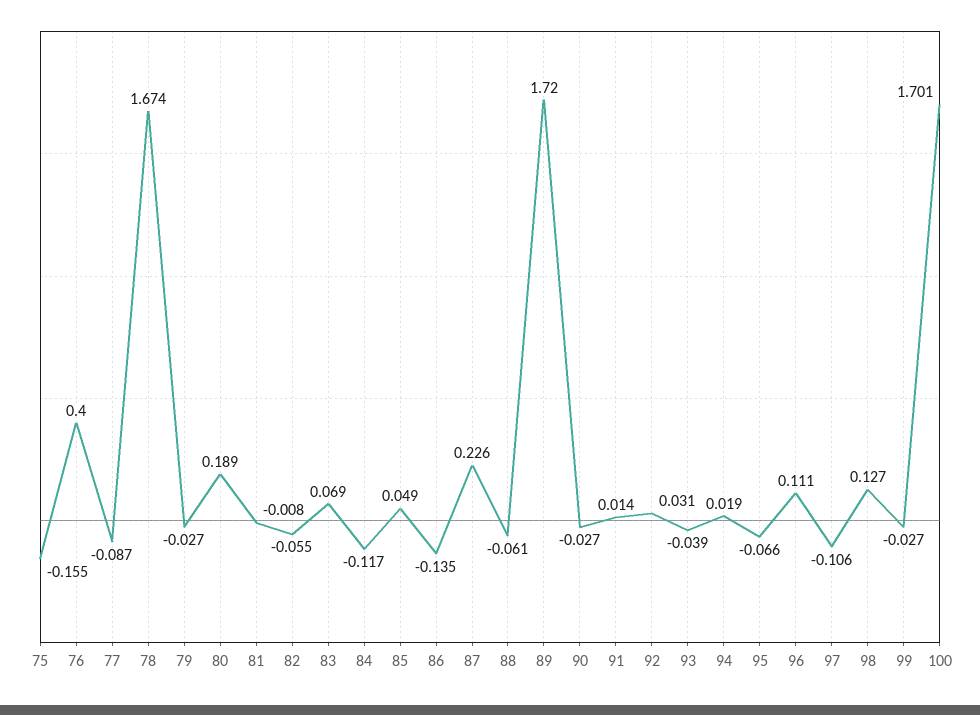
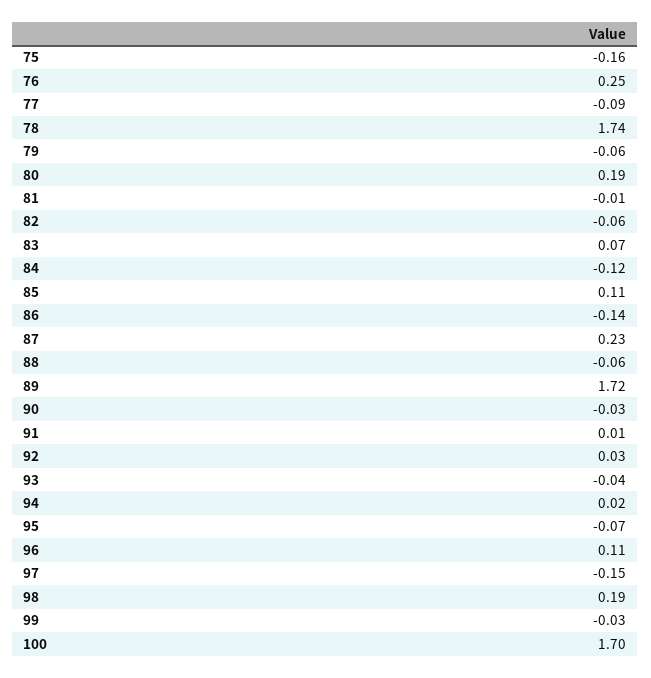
76: 0.4 -> 0.25
78: 1.674 -> 1.74
79: -0.027 -> -0.06
85: 0.049 -> 0.11
97: -0.106 -> -0.15
98: 0.127 -> 0.19

